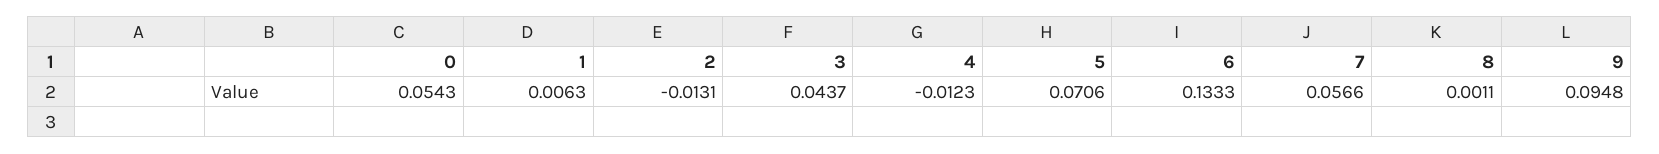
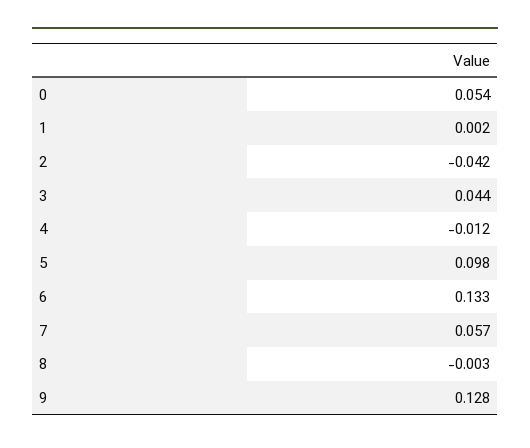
1: 0.0063 -> 0.002
2: -0.0131 -> -0.042
5: 0.0706 -> 0.098
8: 0.0011 -> -0.003
9: 0.0948 -> 0.128

